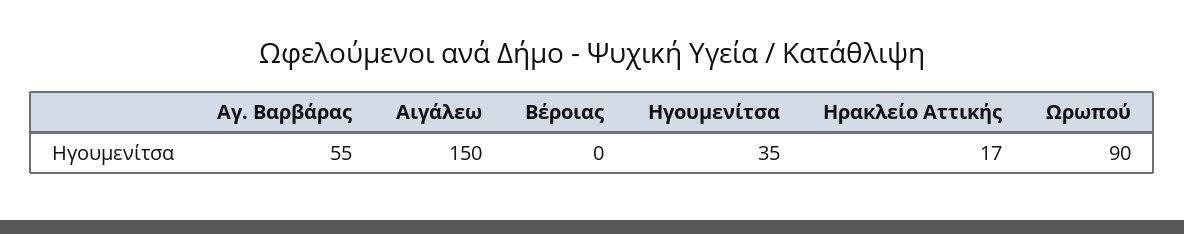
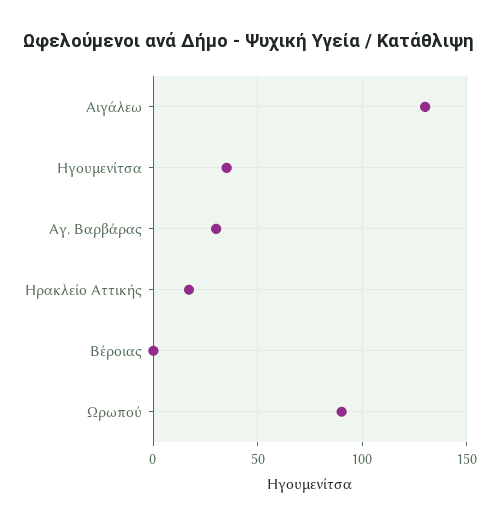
Αγ. Βαρβάρας: 55 -> 30
Αιγάλεω: 150 -> 130

